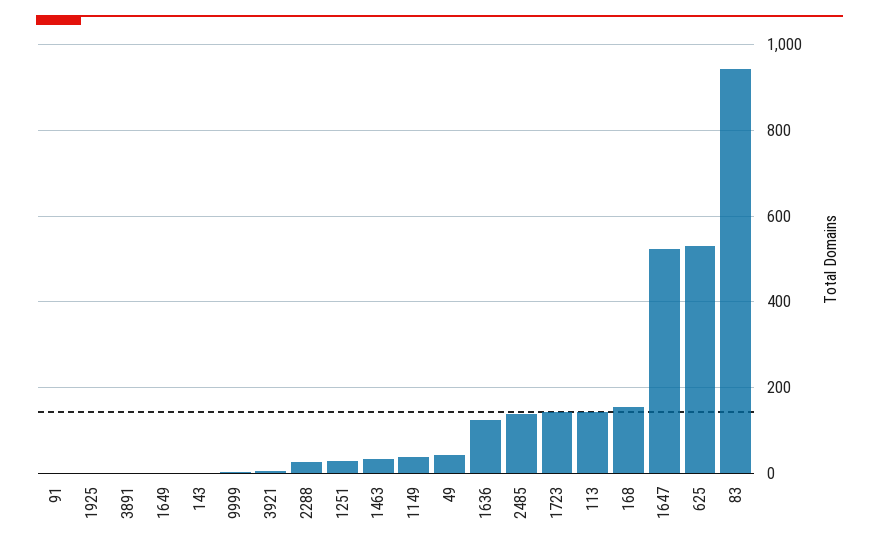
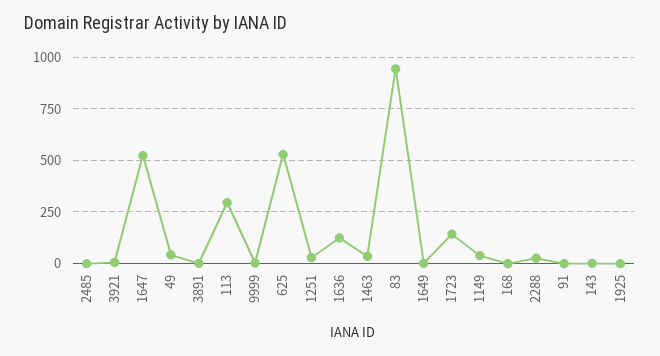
2485: 140 -> 0
113: 140 -> 300
168: 160 -> 0

